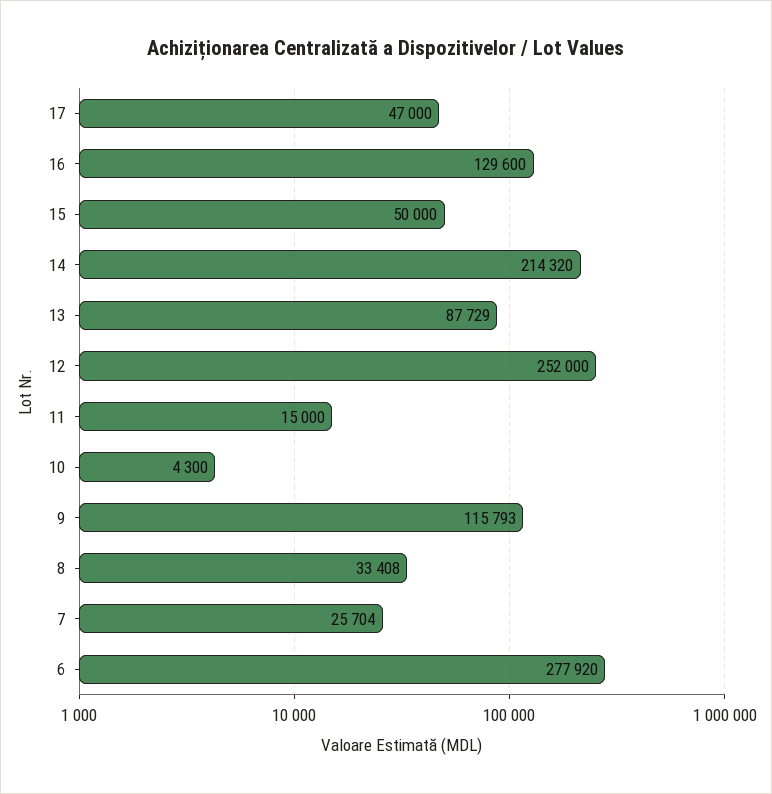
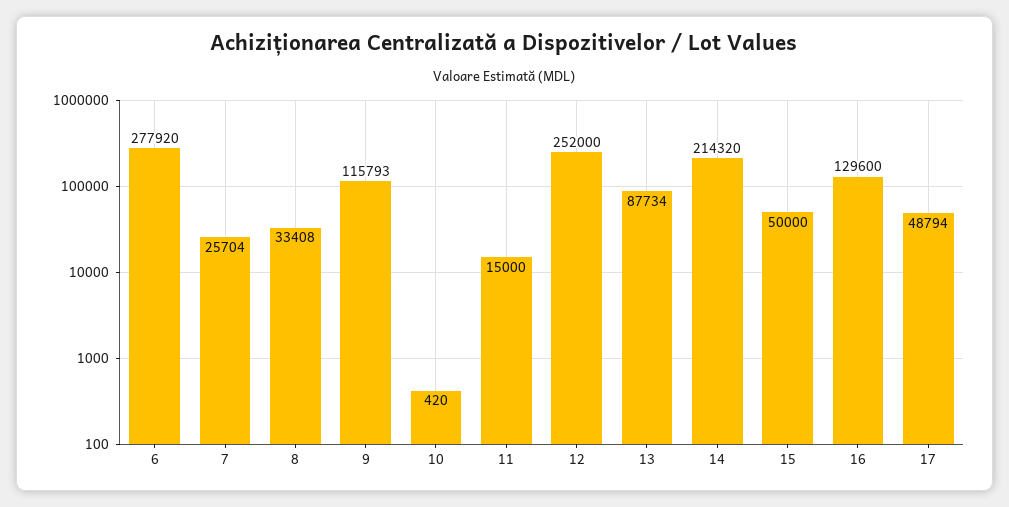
17: 47000 -> 48794
13: 87729 -> 87734
10: 4300 -> 420

